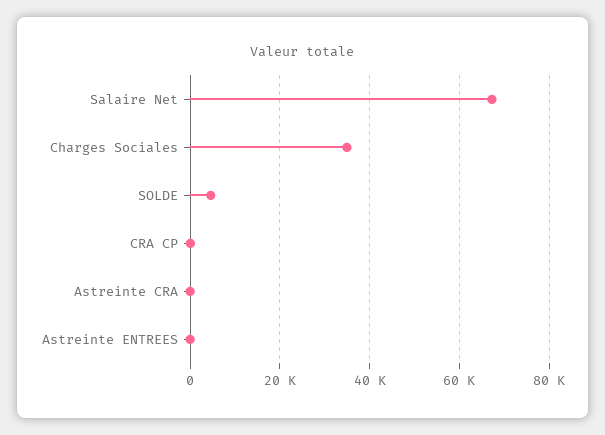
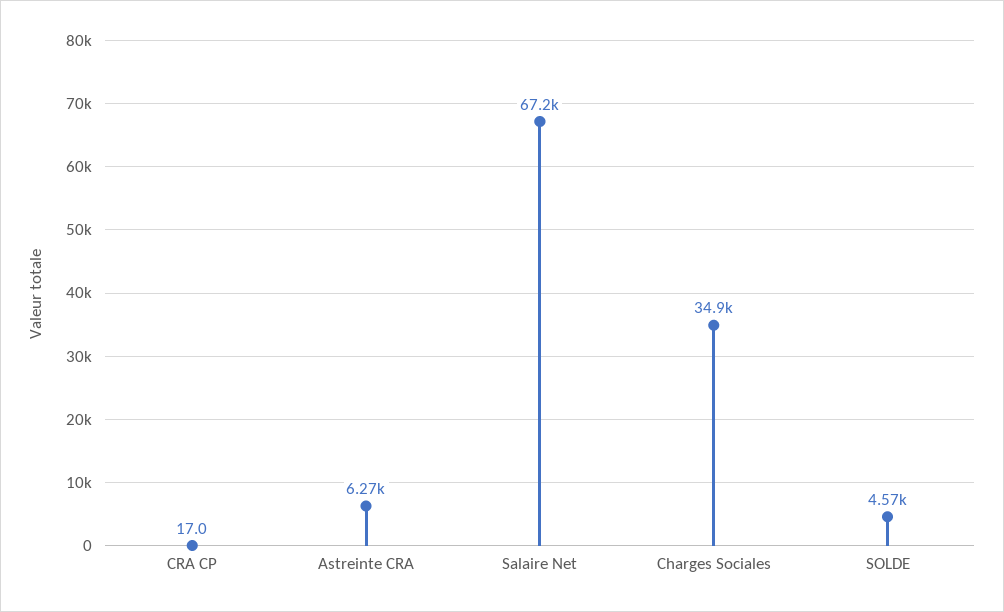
Astreinte CRA: 0 -> 6270
Astreinte ENTREES: 0 -> none

